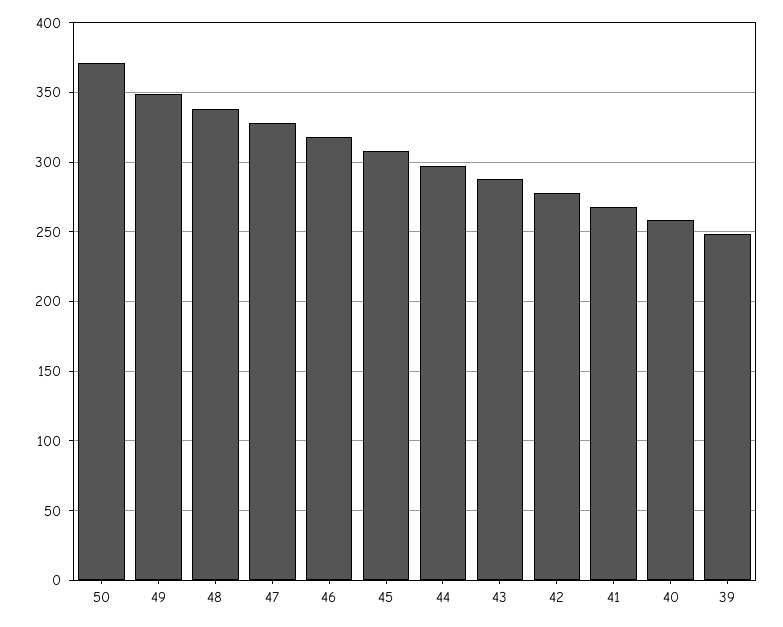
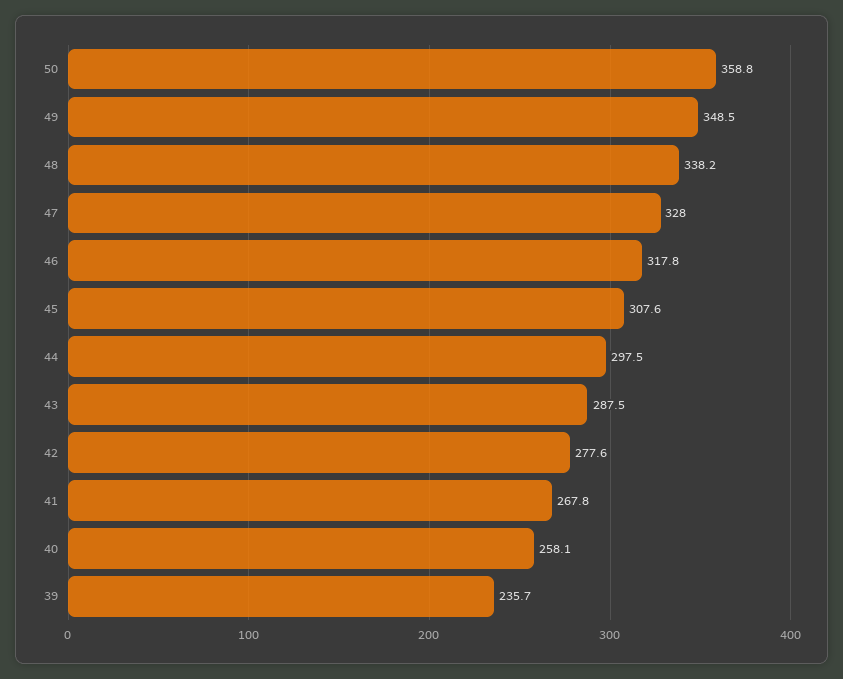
50: 370 -> 358.8
39: 250 -> 235.7

